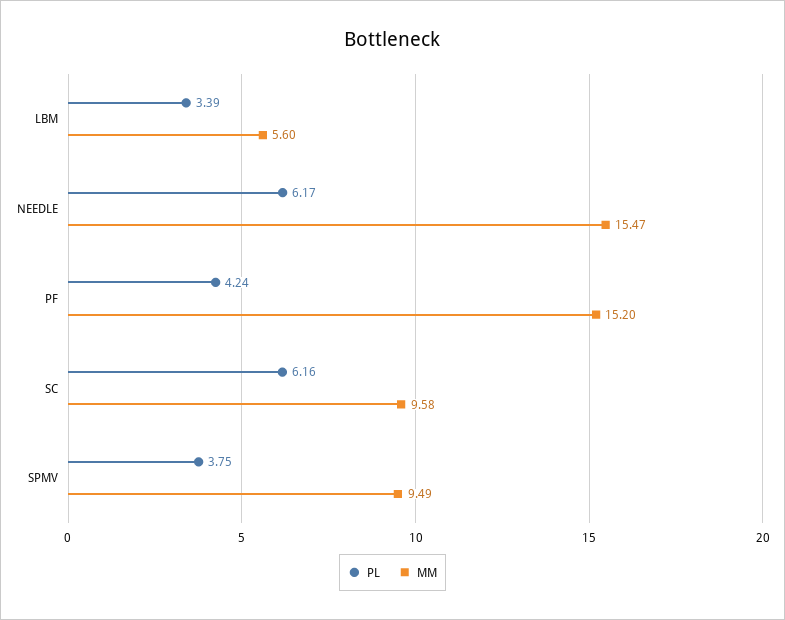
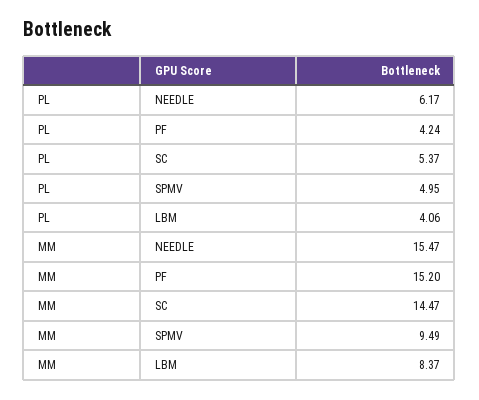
PL, LBM: 3.39 -> 4.06
MM, LBM: 5.6 -> 8.37
PL, SC: 6.16 -> 5.37
MM, SC: 9.58 -> 14.47
PL, SPMV: 3.75 -> 4.95

